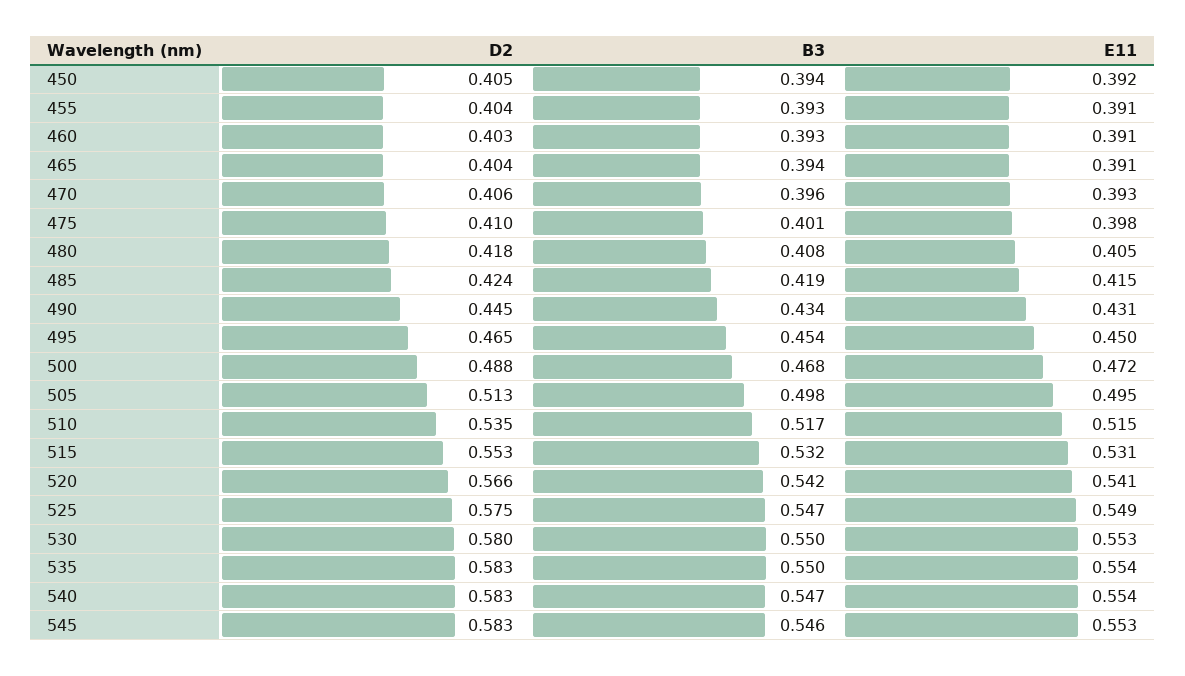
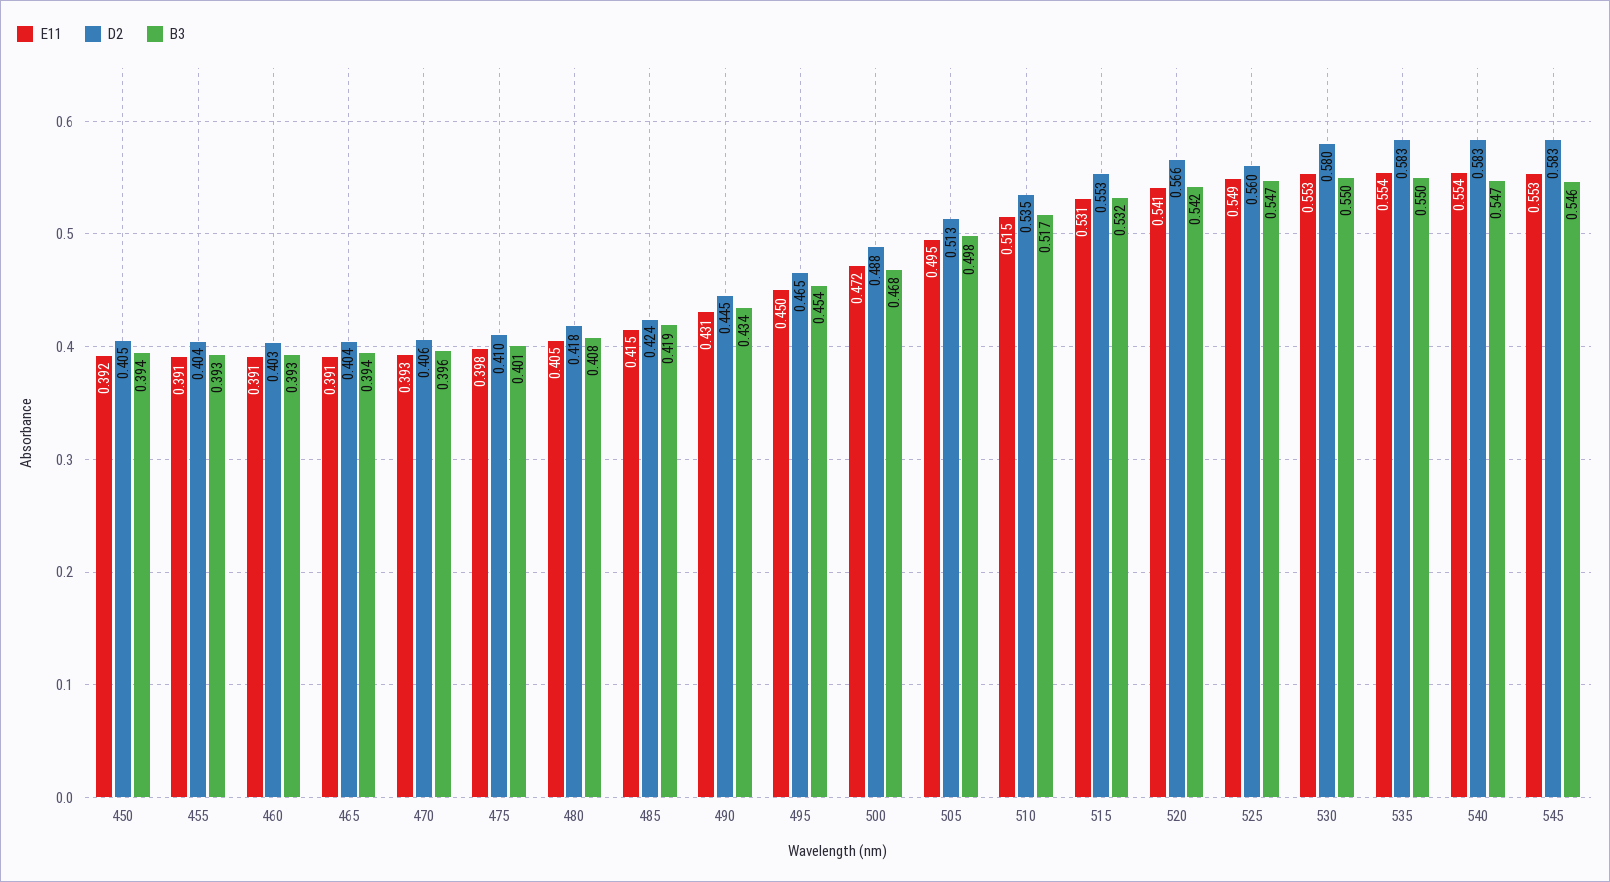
D2, 525: 0.575 -> 0.56

